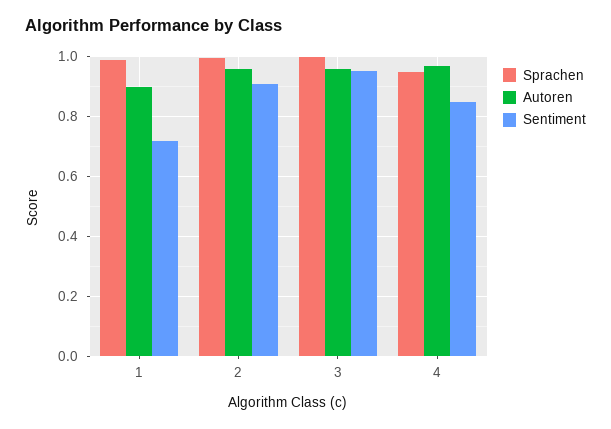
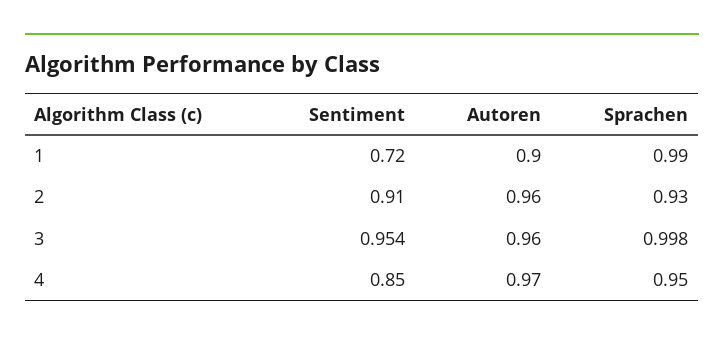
Sprachen, 2: 1 -> 0.93

